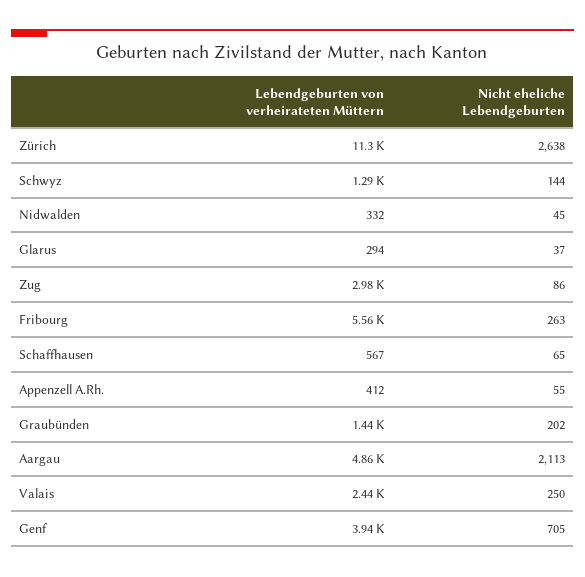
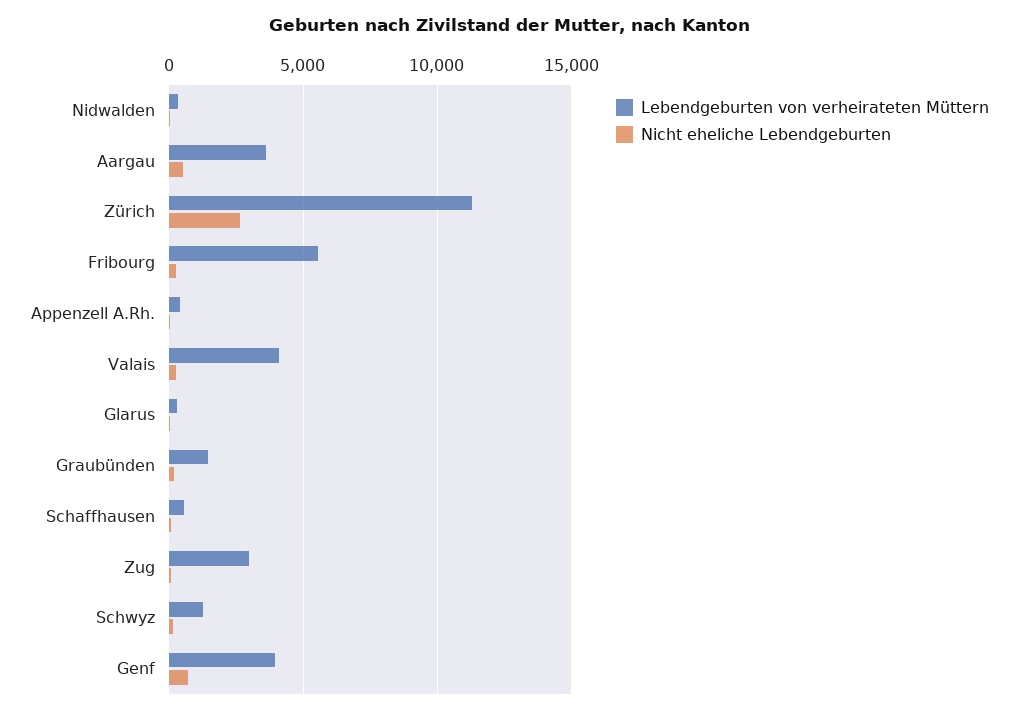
Lebendgeburten von verheirateten Müttern, Aargau: 4860 -> 3500
Nicht eheliche Lebendgeburten, Aargau: 2113 -> 500
Lebendgeburten von verheirateten Müttern, Valais: 2440 -> 4000

